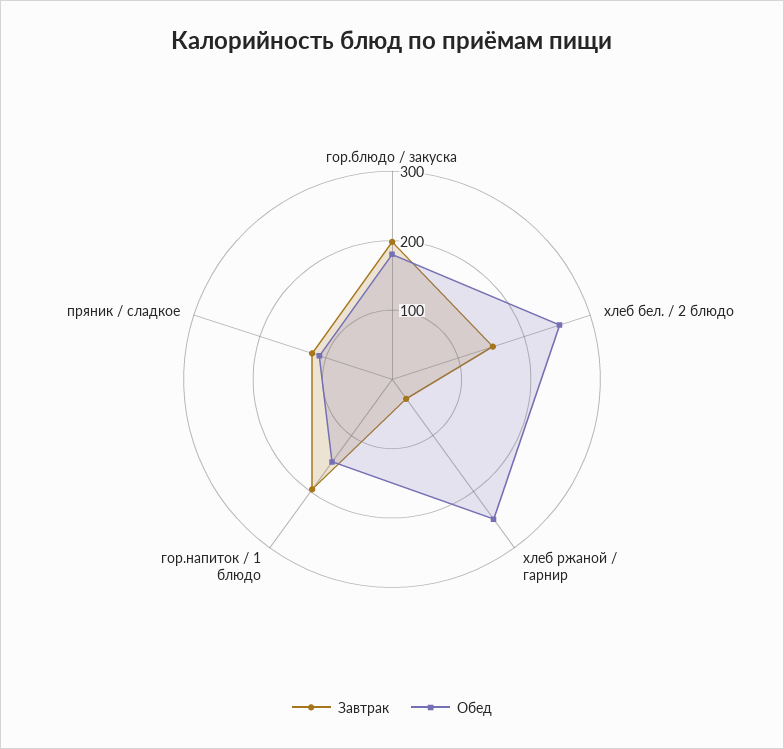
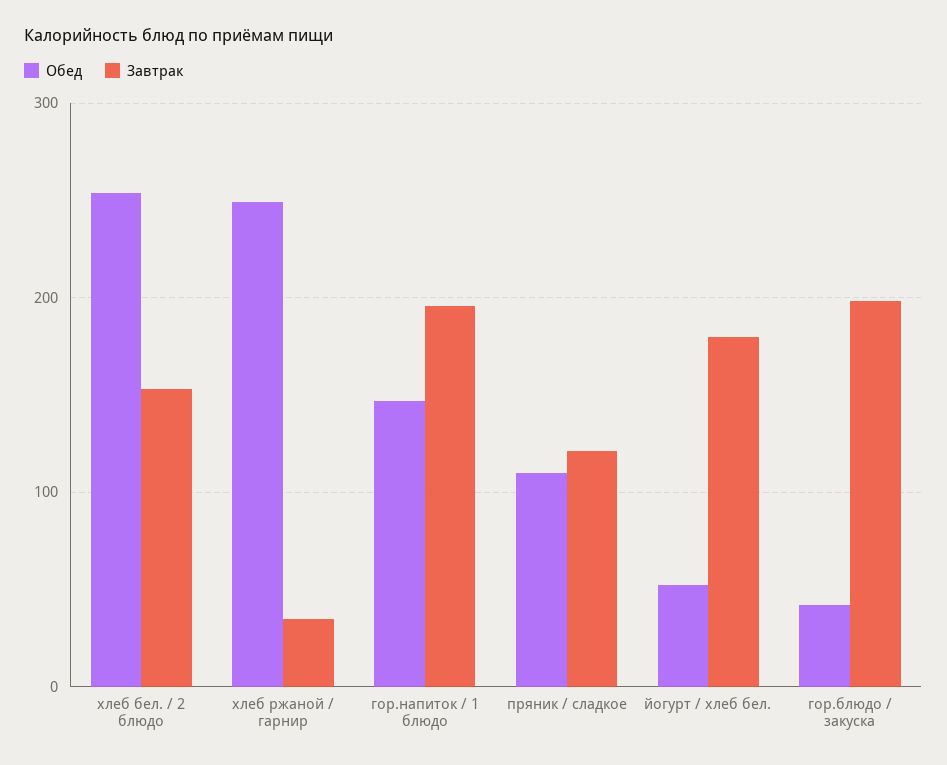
Обед, гор.блюдо / закуска: 180 -> 40
Обед, йогурт / хлеб бел.: none -> 50
Завтрак, йогурт / хлеб бел.: none -> 180

